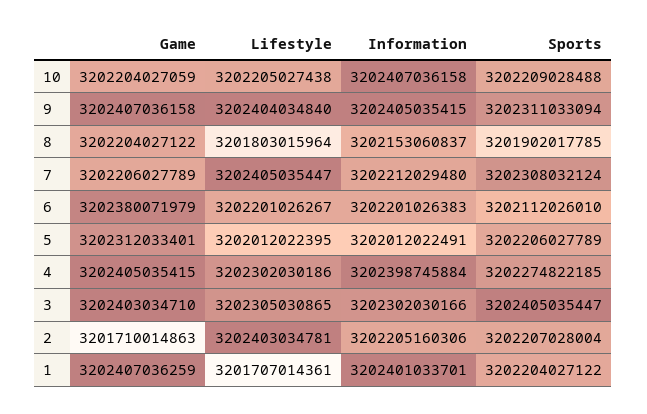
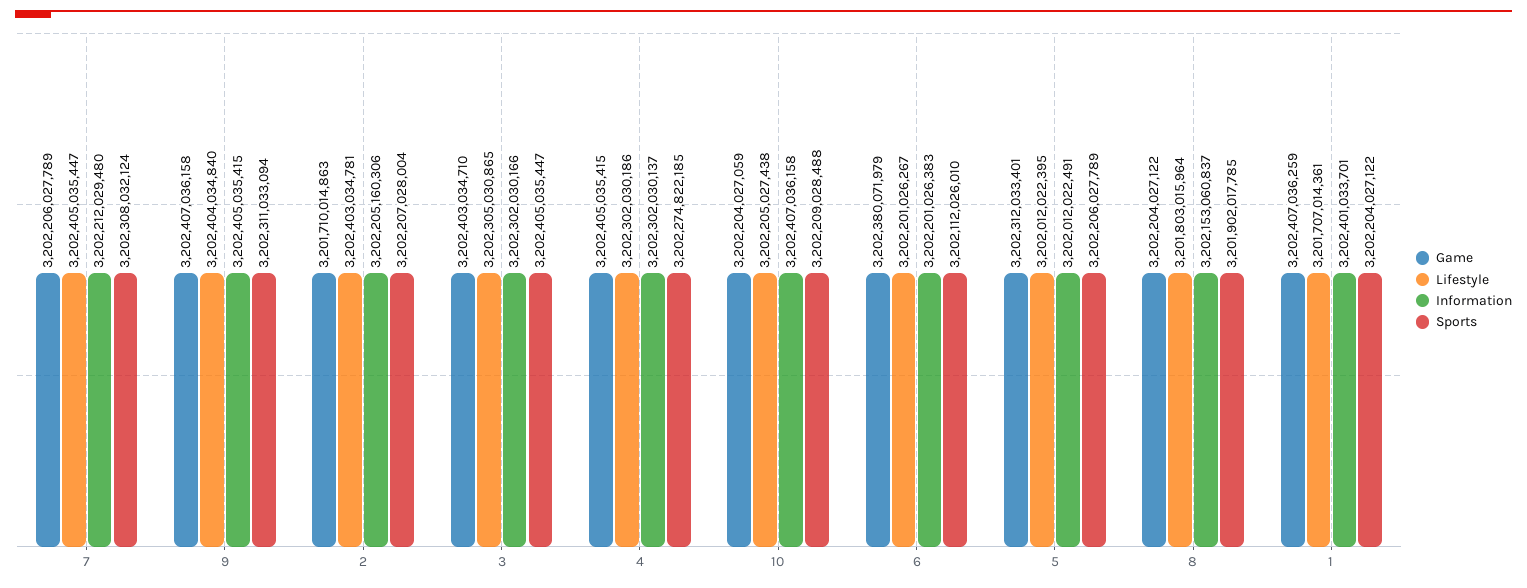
Information, 4: 3202398745884 -> 3202302030137

